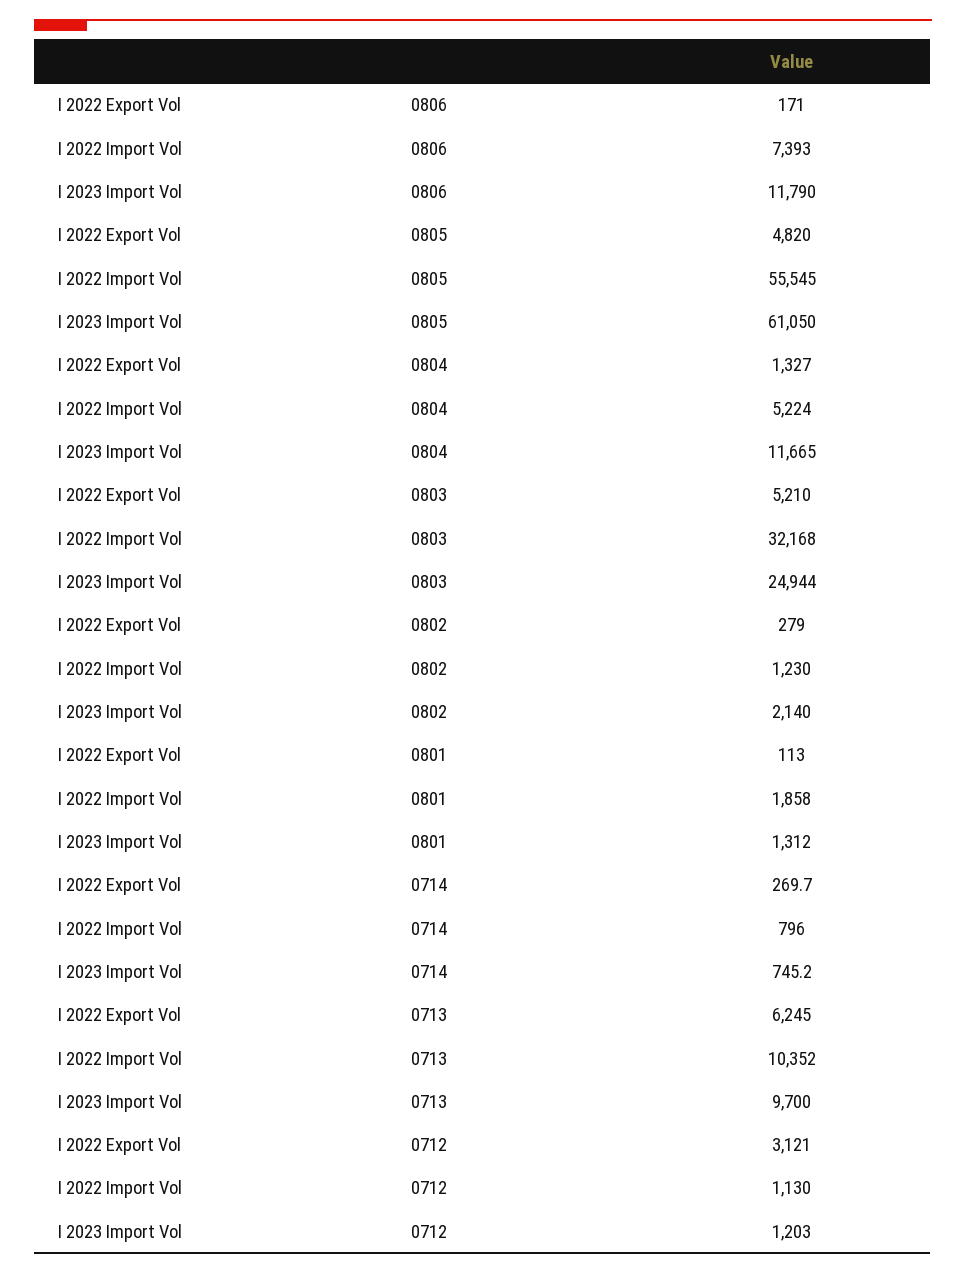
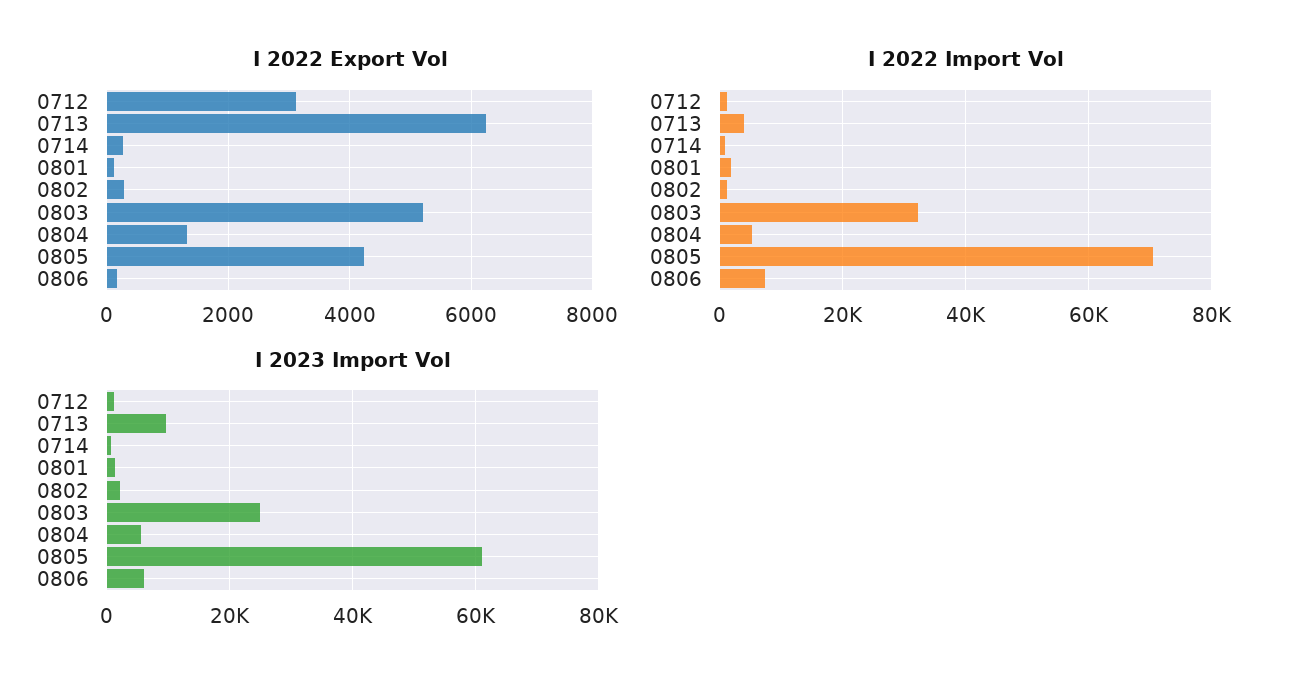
I 2023 Import Vol, 0806: 11790 -> 6000
I 2022 Export Vol, 0805: 4820 -> 4200
I 2022 Import Vol, 0805: 55545 -> 70000
I 2023 Import Vol, 0804: 11665 -> 6000
I 2022 Import Vol, 0713: 10352 -> 4000

